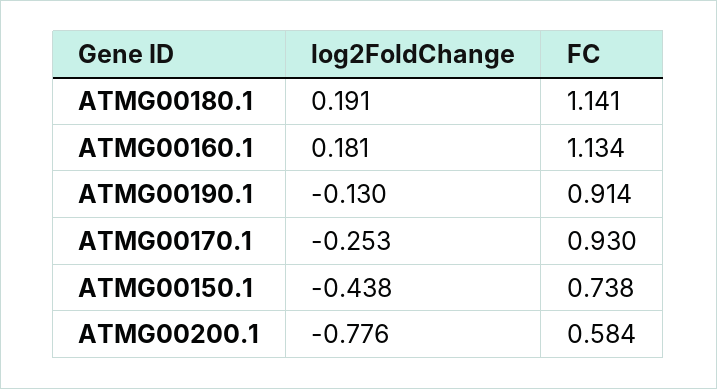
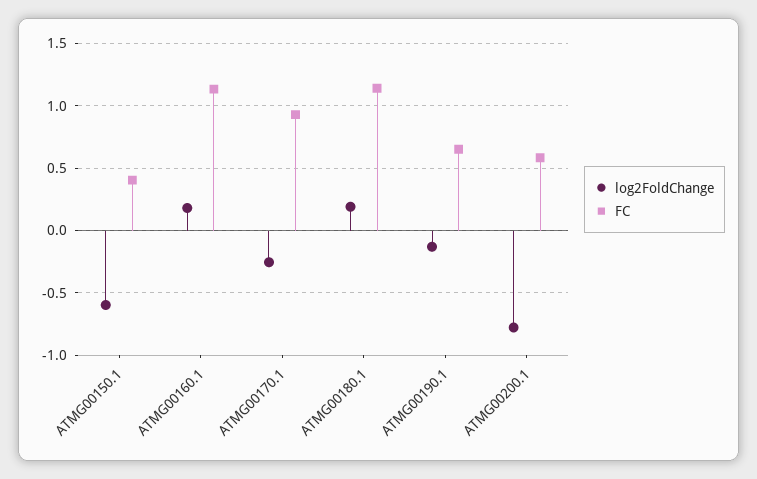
FC, ATMG00190.1: 0.914 -> 0.65
log2FoldChange, ATMG00150.1: -0.438 -> -0.6
FC, ATMG00150.1: 0.738 -> 0.4

